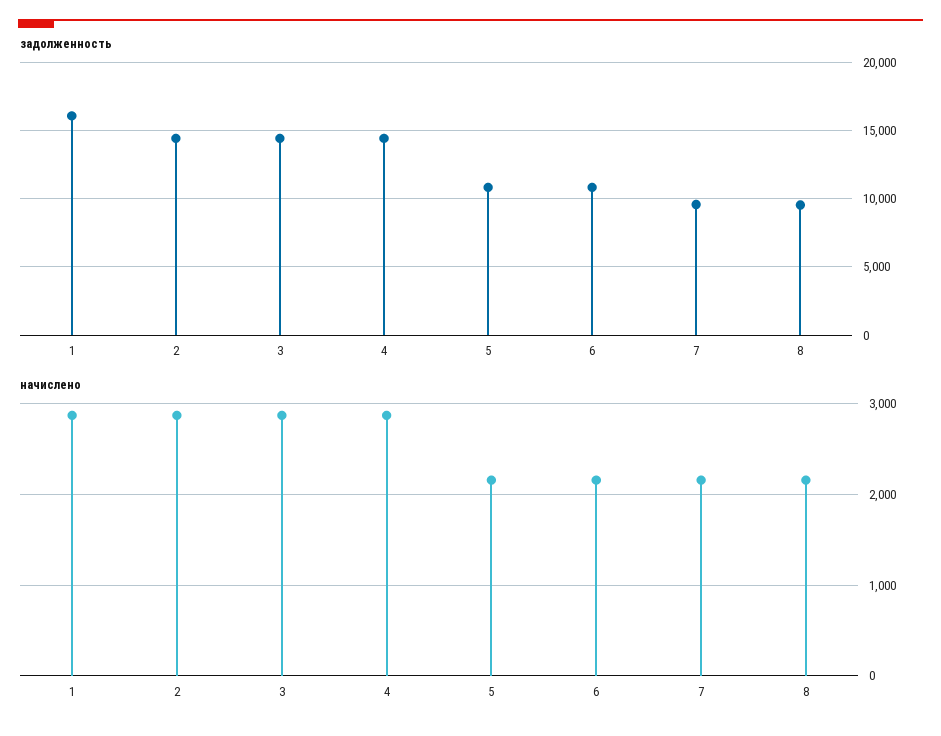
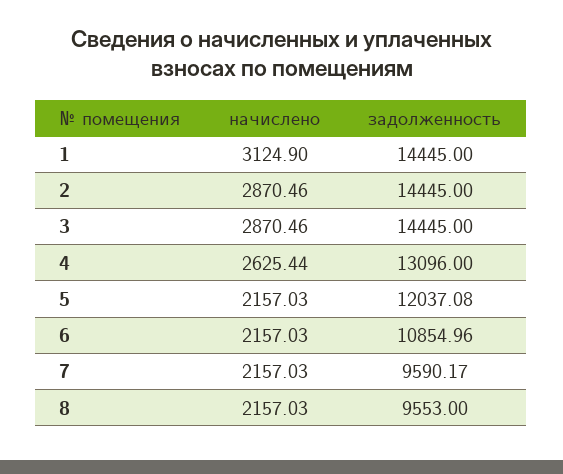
задолженность, 1: 16000 -> 14445
задолженность, 4: 14500 -> 13096
задолженность, 5: 11000 -> 12037.08
начислено, 1: 2900 -> 3124.9
начислено, 4: 2900 -> 2625.44

